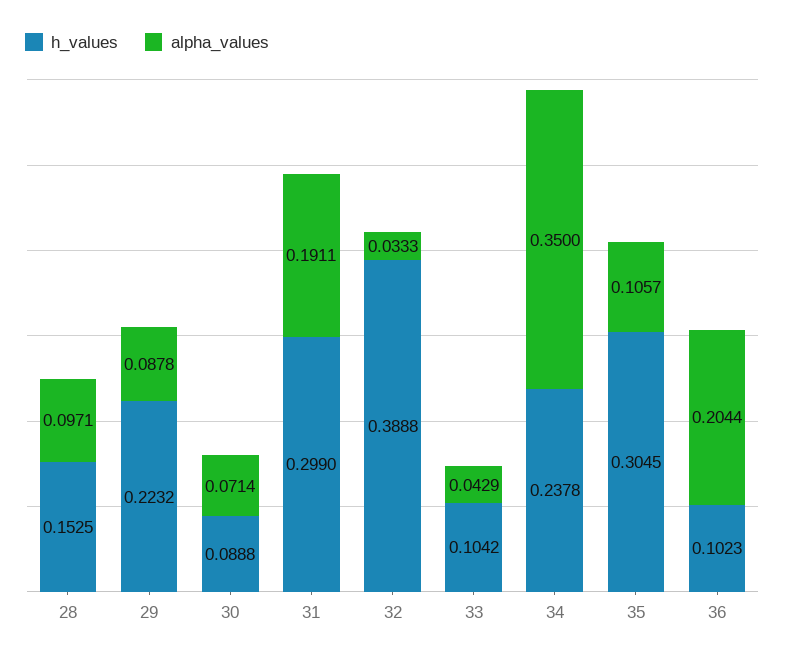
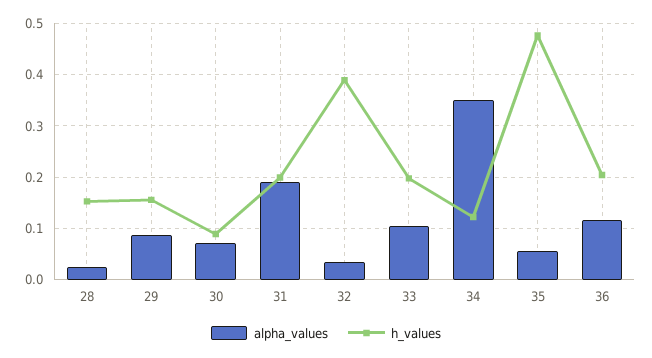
alpha_values, 28: 0.0971 -> 0.02
h_values, 29: 0.2232 -> 0.16
h_values, 31: 0.299 -> 0.2
h_values, 33: 0.1042 -> 0.2
alpha_values, 33: 0.0429 -> 0.1
h_values, 34: 0.2378 -> 0.12
h_values, 35: 0.3045 -> 0.48
alpha_values, 35: 0.1057 -> 0.06
h_values, 36: 0.1023 -> 0.2
alpha_values, 36: 0.2044 -> 0.12

